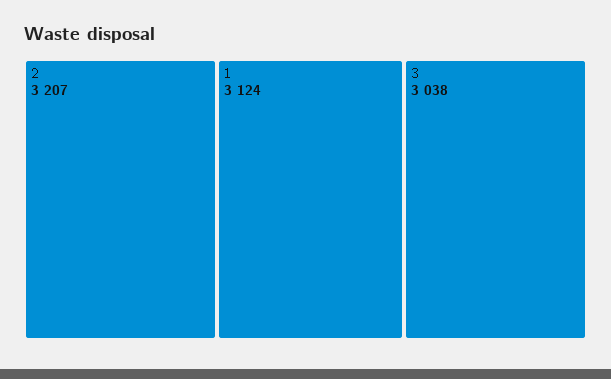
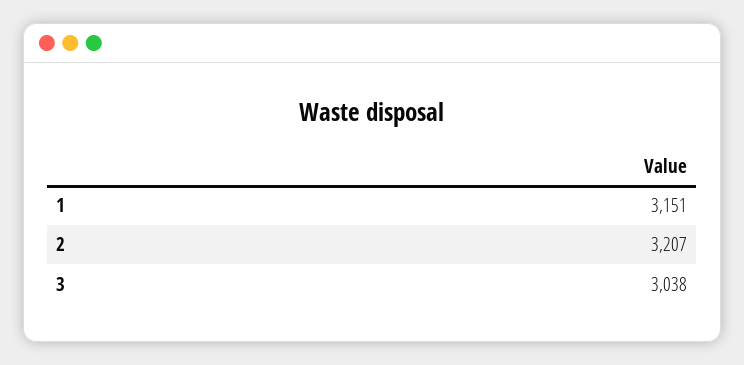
1: 3124 -> 3151

